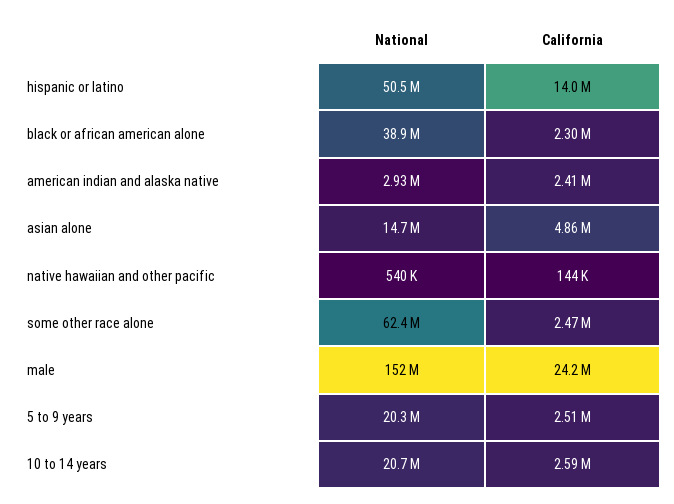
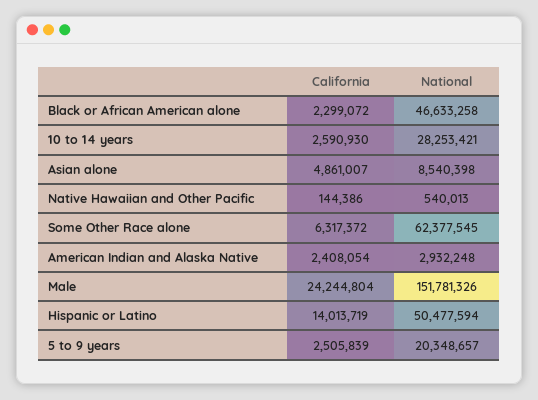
National, black or african american alone: 38900000 -> 46633258
National, asian alone: 14700000 -> 8540398
California, some other race alone: 2470000 -> 6317372
National, 10 to 14 years: 20700000 -> 28253421

